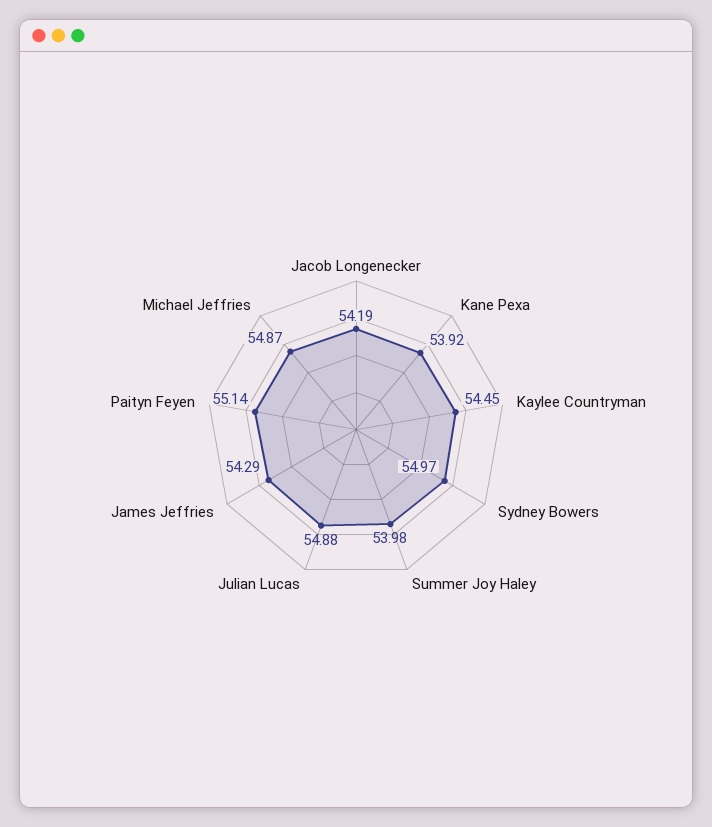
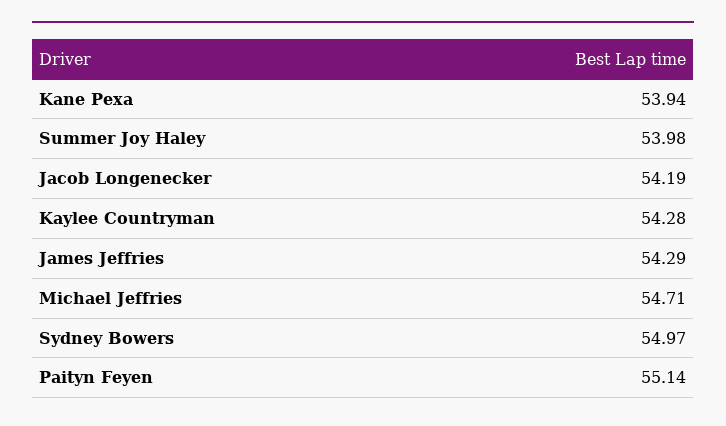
Kane Pexa: 53.92 -> 53.94
Kaylee Countryman: 54.45 -> 54.28
Julian Lucas: 54.88 -> none
Michael Jeffries: 54.87 -> 54.71

